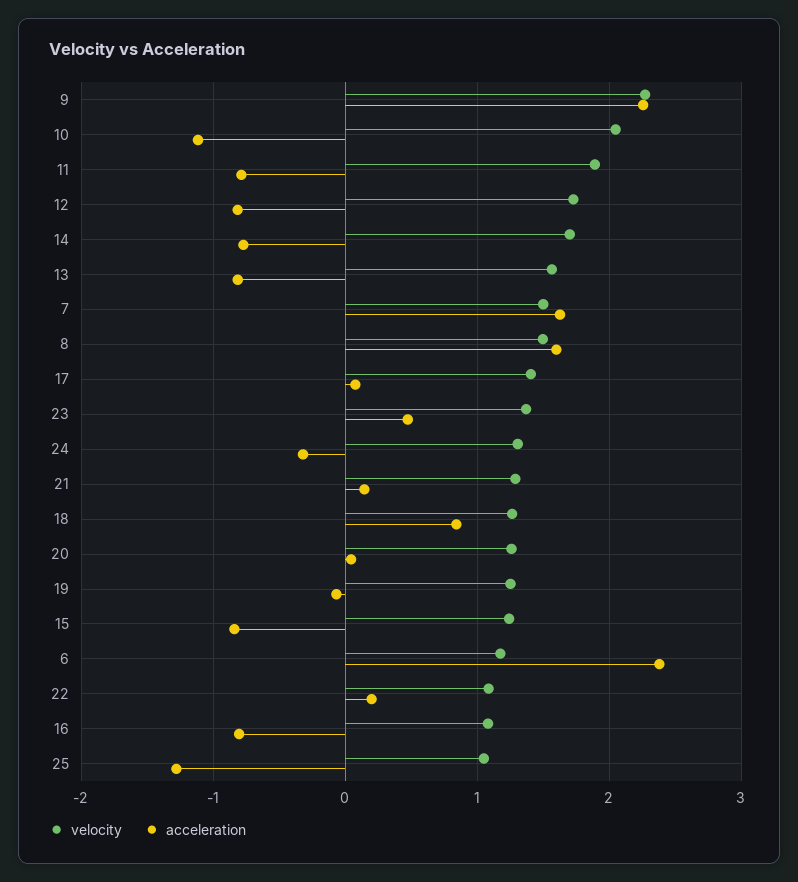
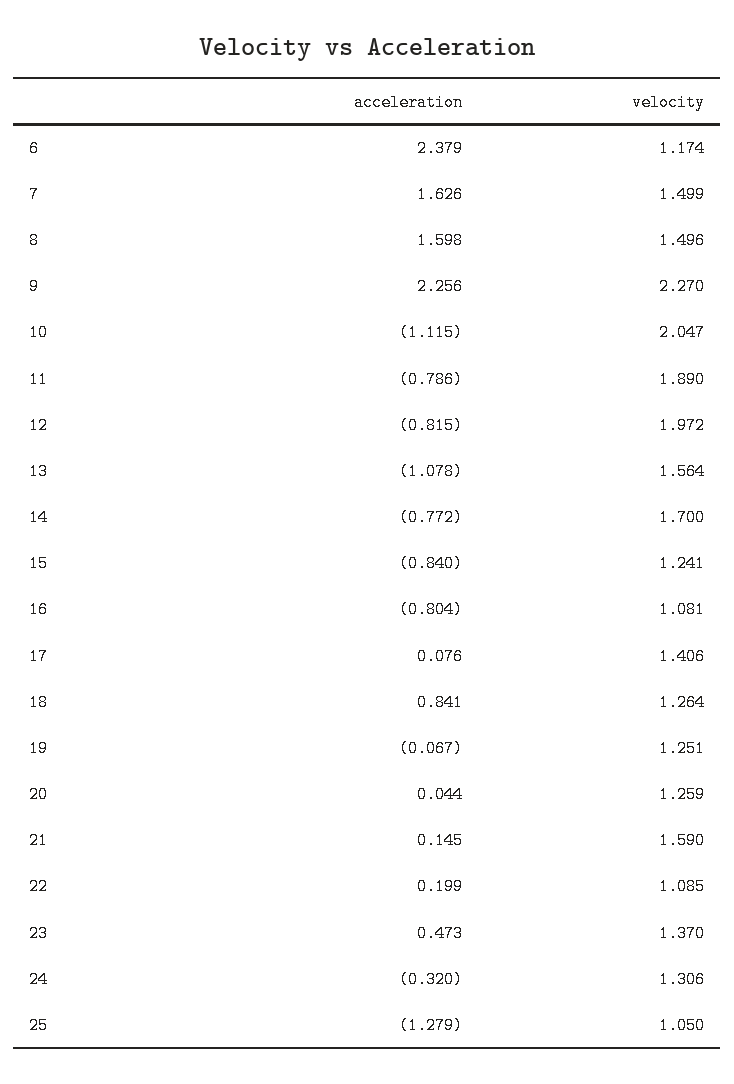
velocity, 12: 1.7 -> 1.972
acceleration, 13: -0.8 -> -1.078
velocity, 21: 1.3 -> 1.59

